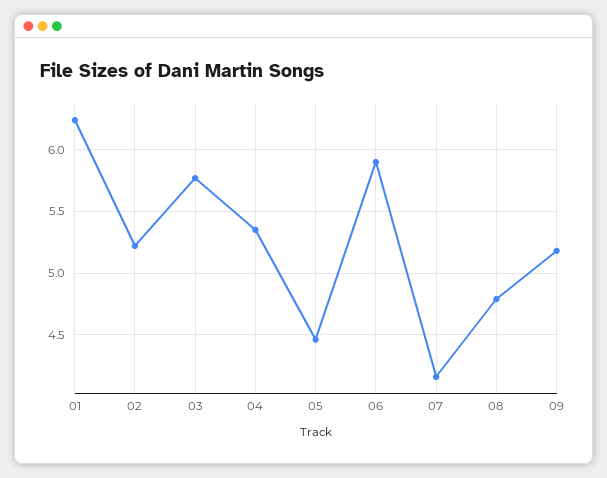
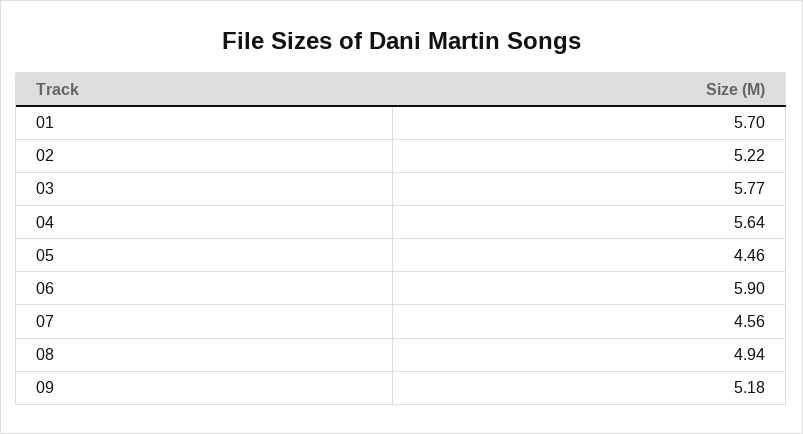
01: 6.25 -> 5.7
04: 5.35 -> 5.64
07: 4.15 -> 4.56
08: 4.8 -> 4.94

